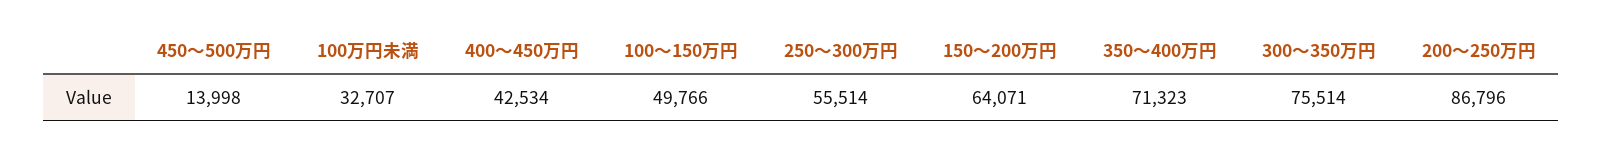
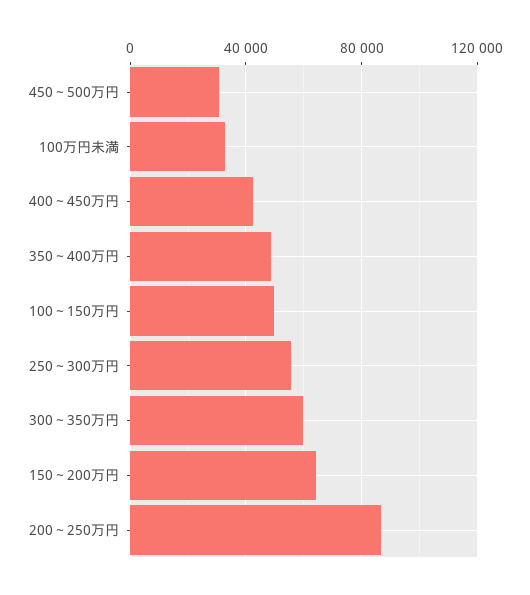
450～500万円: 13998 -> 30000
350～400万円: 71323 -> 50000
300～350万円: 75514 -> 60000

